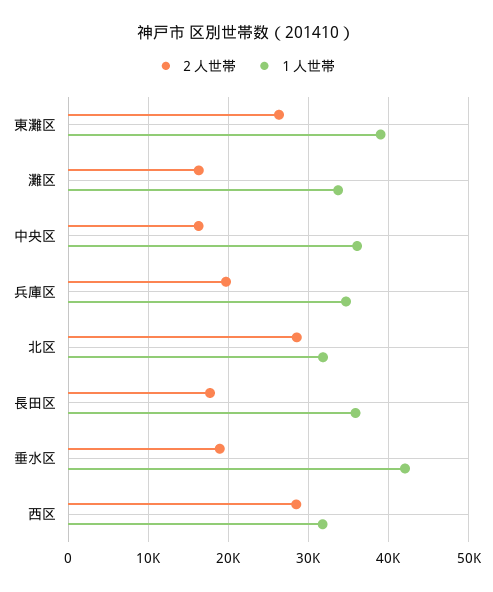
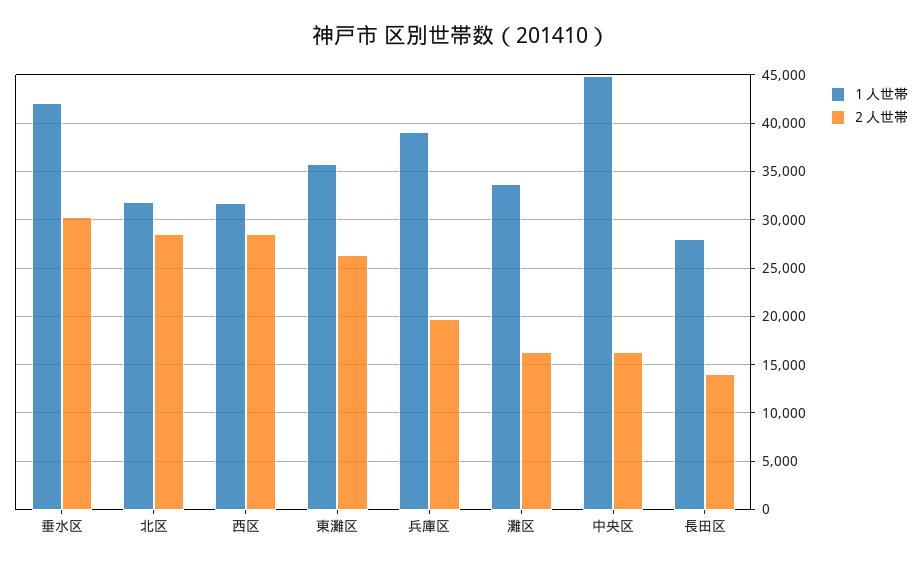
１人世帯, 東灘区: 39000 -> 36000
１人世帯, 中央区: 36000 -> 45000
１人世帯, 兵庫区: 35000 -> 39000
２人世帯, 長田区: 18000 -> 14000
１人世帯, 長田区: 36000 -> 28000
２人世帯, 垂水区: 19000 -> 30000

